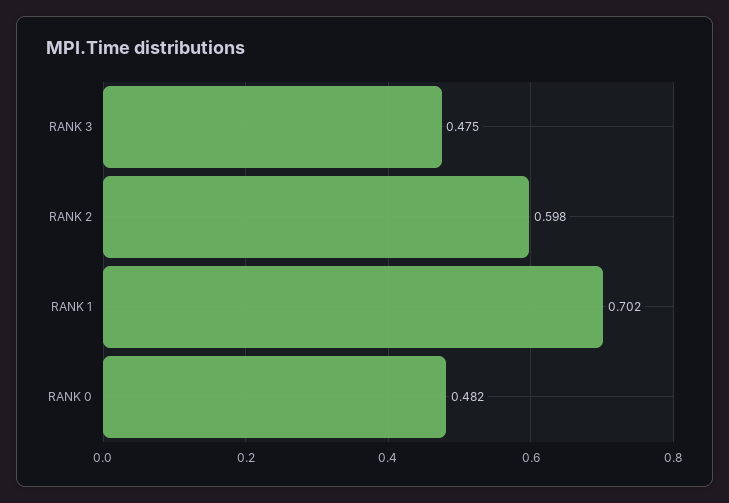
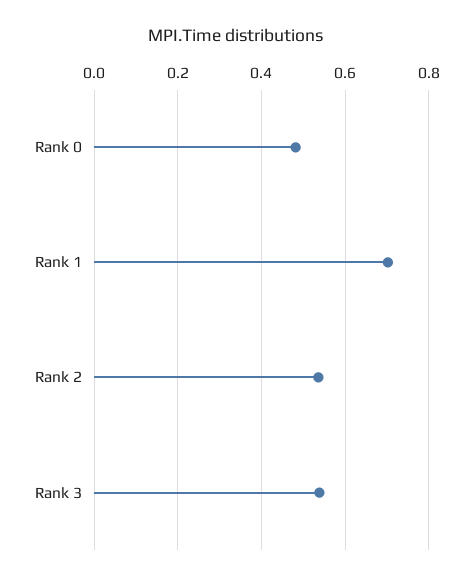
RANK 3: 0.475 -> 0.54
RANK 2: 0.598 -> 0.54

